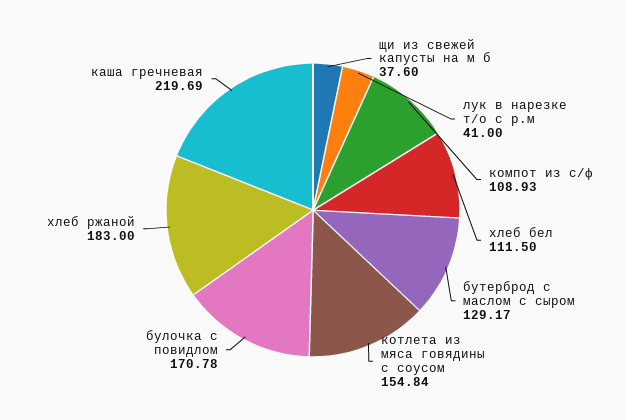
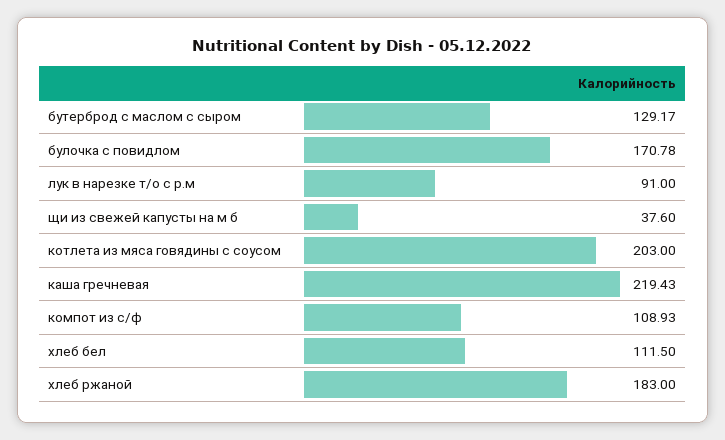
лук в нарезке т/о с р.м: 41 -> 91
котлета из мяса говядины с соусом: 154.84 -> 203
каша гречневая: 219.69 -> 219.43

